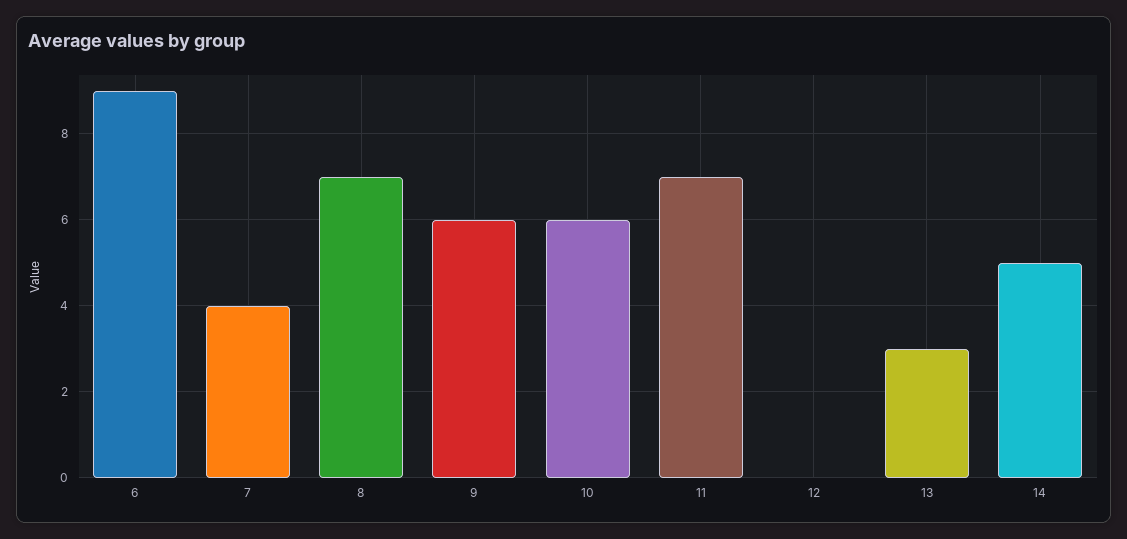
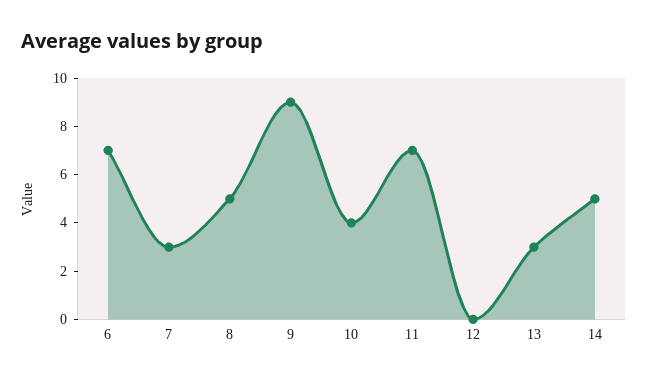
6: 9 -> 7
7: 4 -> 3
8: 7 -> 5
9: 6 -> 9
10: 6 -> 4

